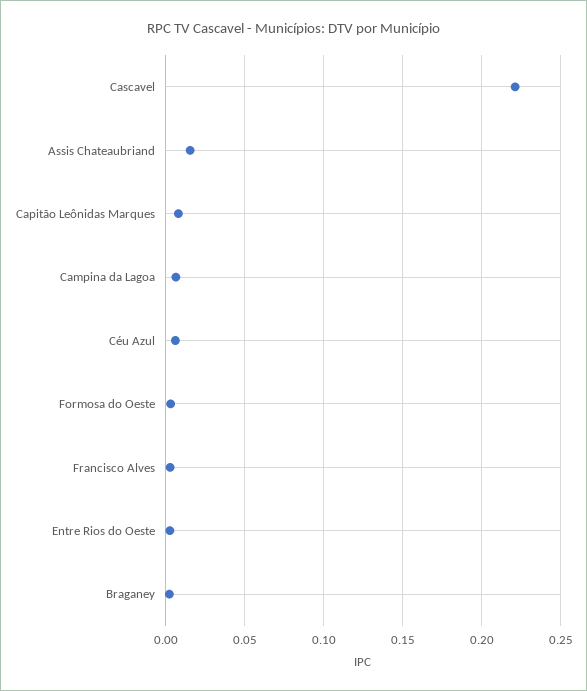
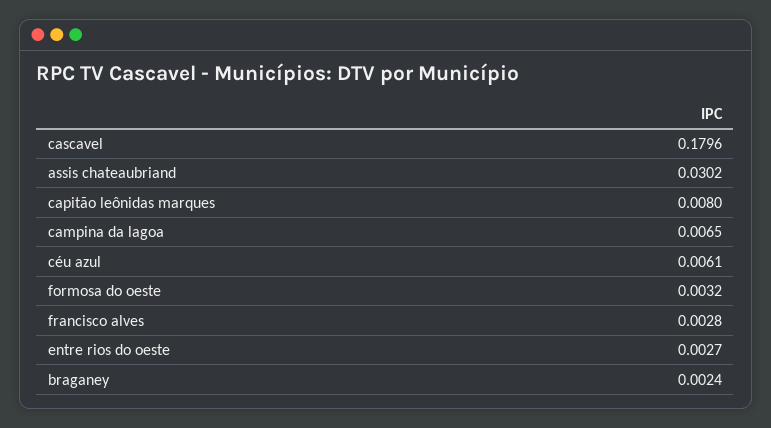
Cascavel: 0.22 -> 0.1796
Assis Chateaubriand: 0.015 -> 0.0302

